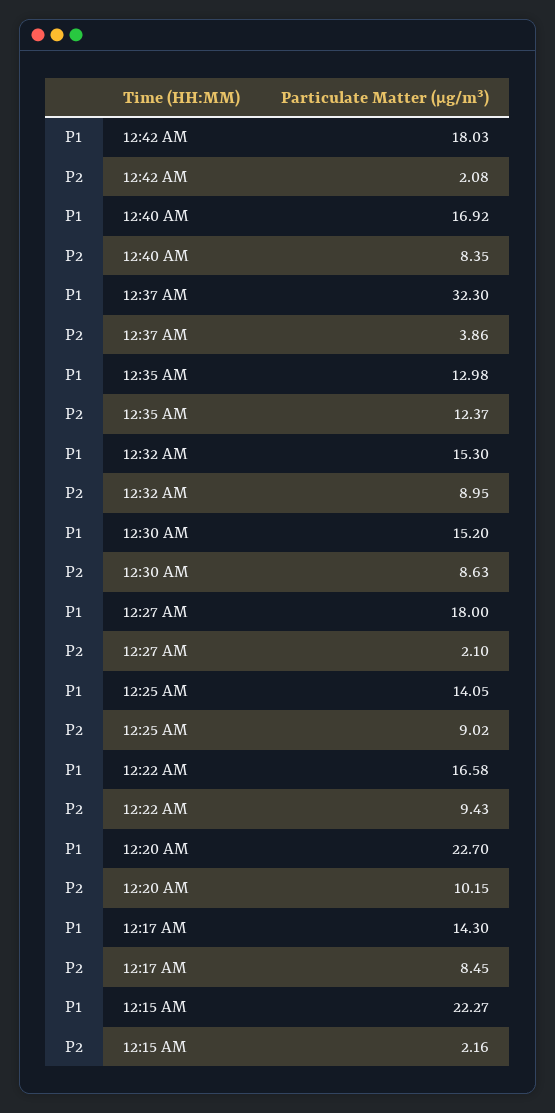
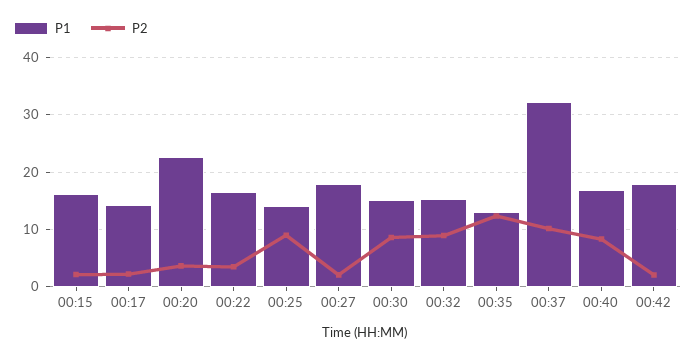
P2, 12:37 AM: 3.86 -> 10
P2, 12:22 AM: 9.43 -> 4
P2, 12:20 AM: 10.15 -> 4
P2, 12:17 AM: 8.45 -> 2
P1, 12:15 AM: 22.27 -> 16

